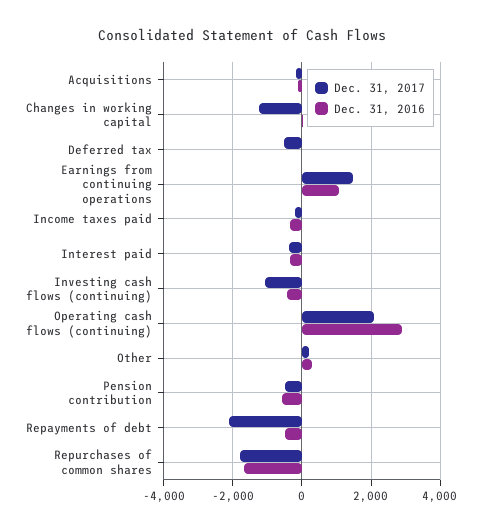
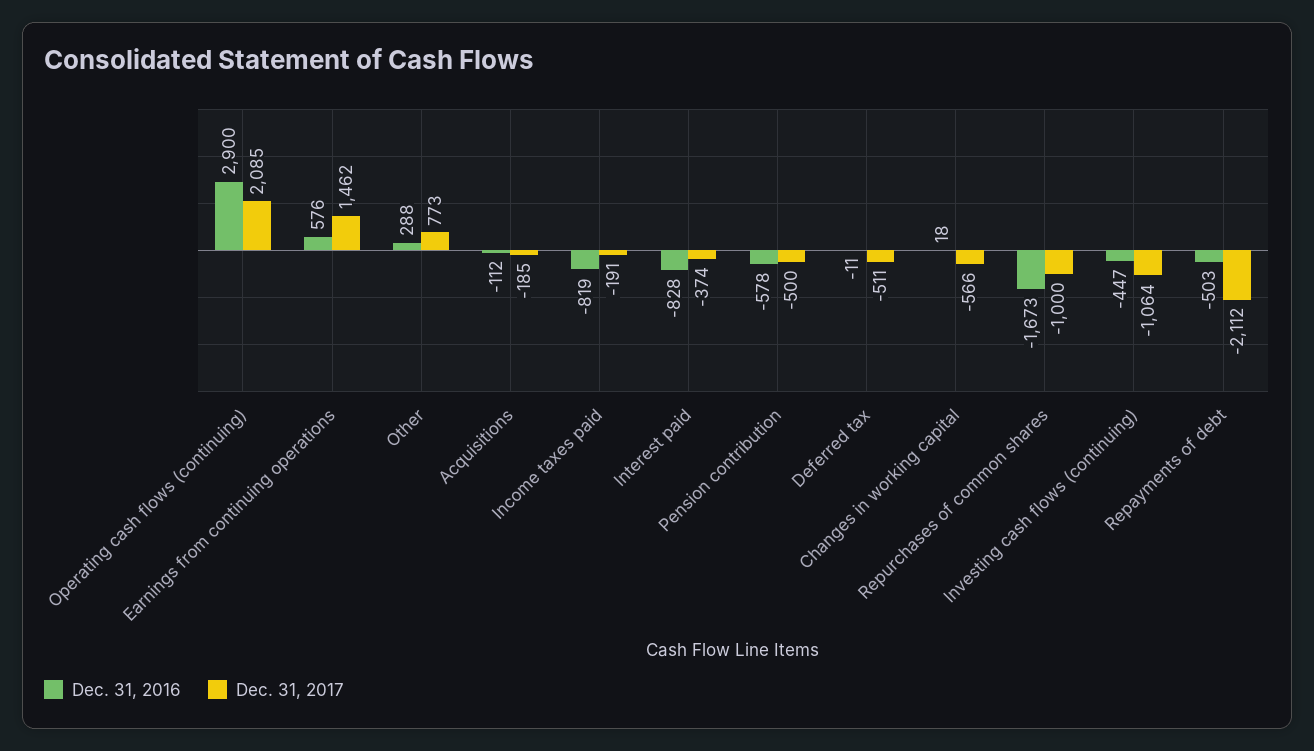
Dec. 31, 2017, Changes in working capital: -1200 -> -566
Dec. 31, 2016, Earnings from continuing operations: 1000 -> 576
Dec. 31, 2016, Income taxes paid: -400 -> -819
Dec. 31, 2016, Interest paid: -400 -> -828
Dec. 31, 2017, Other: 200 -> 773
Dec. 31, 2017, Repurchases of common shares: -1800 -> -1000

